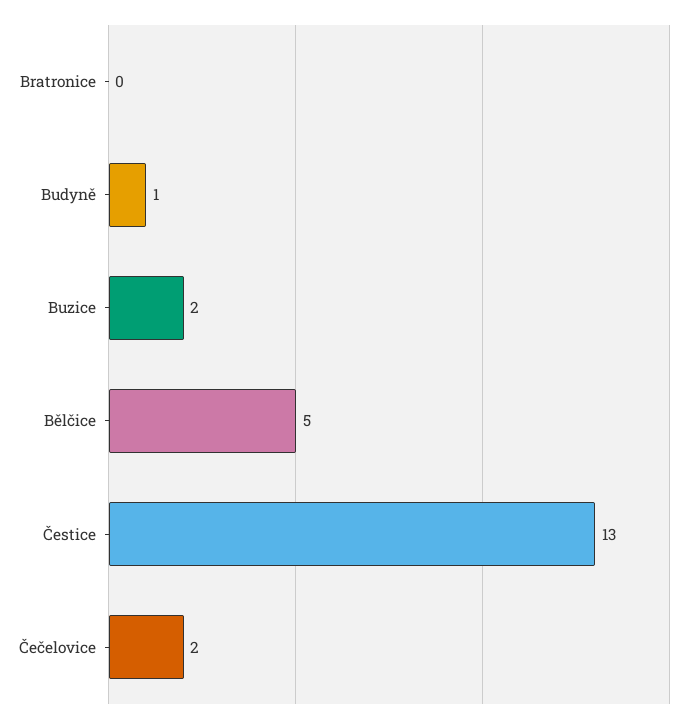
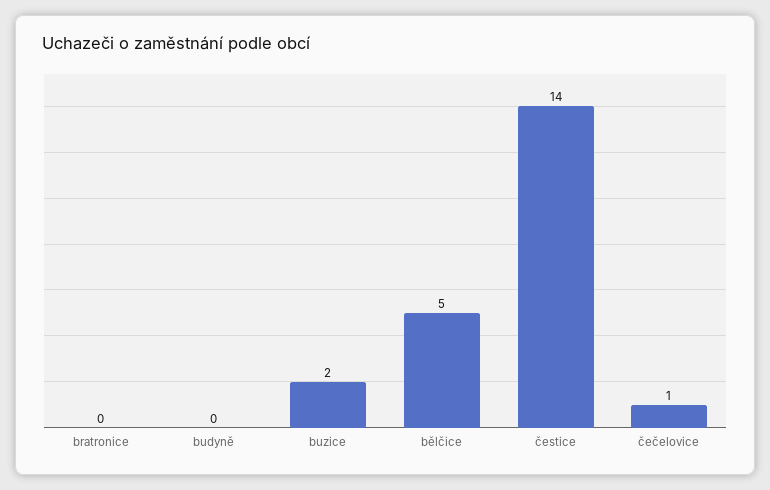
Budyně: 1 -> 0
Čestice: 13 -> 14
Čečelovice: 2 -> 1

